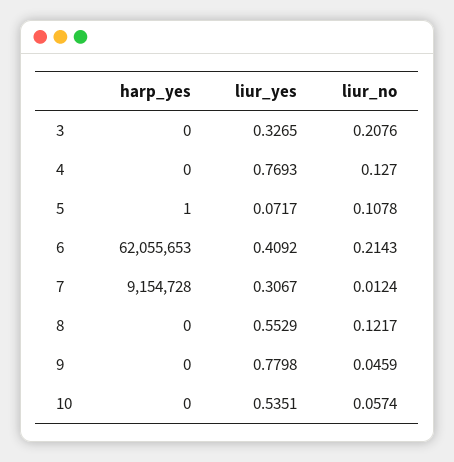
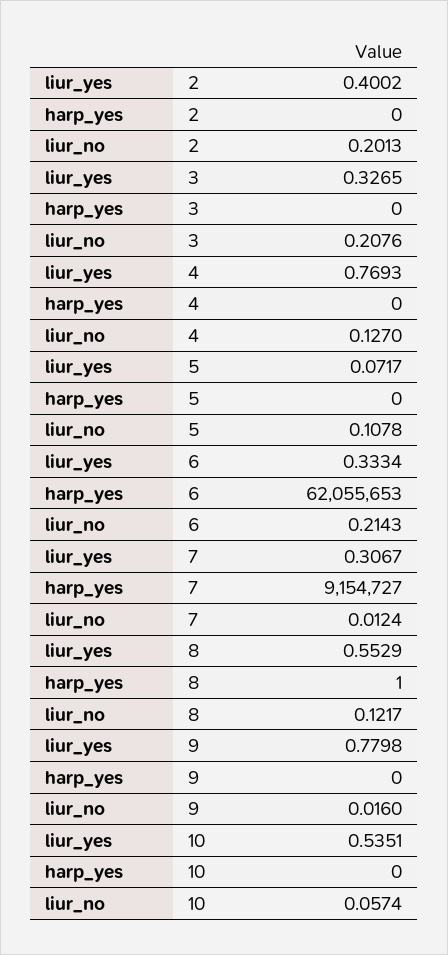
harp_yes, 5: 1 -> 0
liur_yes, 6: 0.4092 -> 0.3334
harp_yes, 7: 9154728 -> 9154727
harp_yes, 8: 0 -> 1
liur_no, 9: 0.0459 -> 0.016
liur_yes, 2: none -> 0.4002
harp_yes, 2: none -> 0
liur_no, 2: none -> 0.2013

